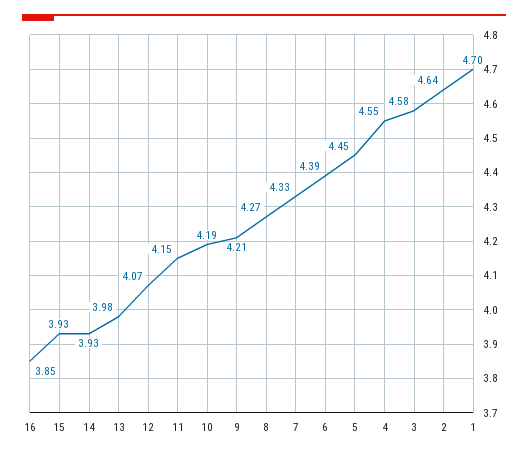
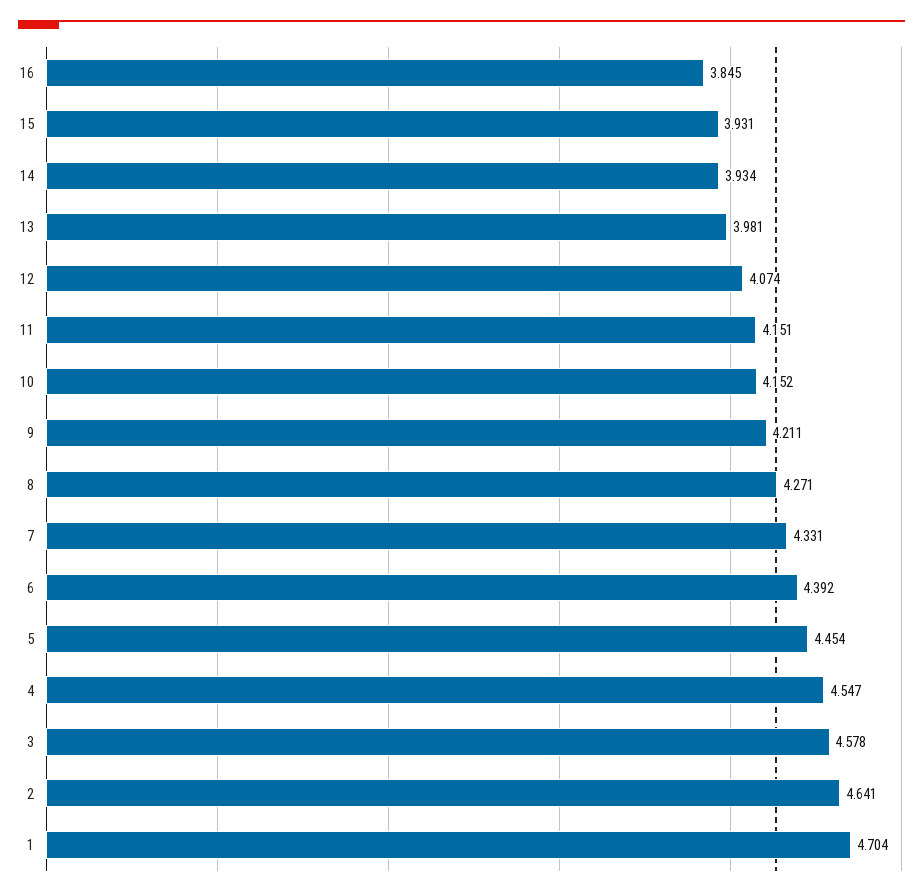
10: 4.19 -> 4.152

